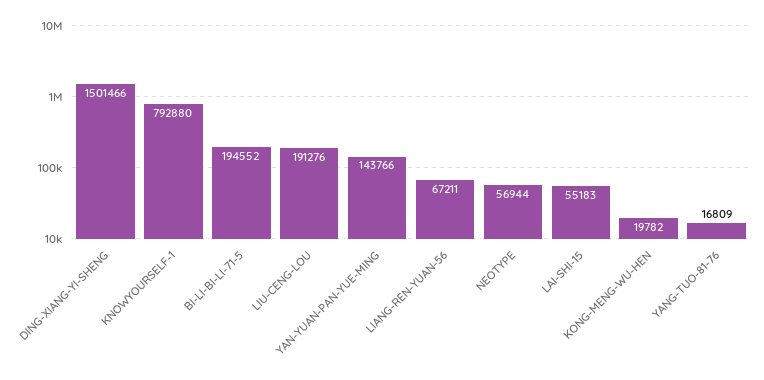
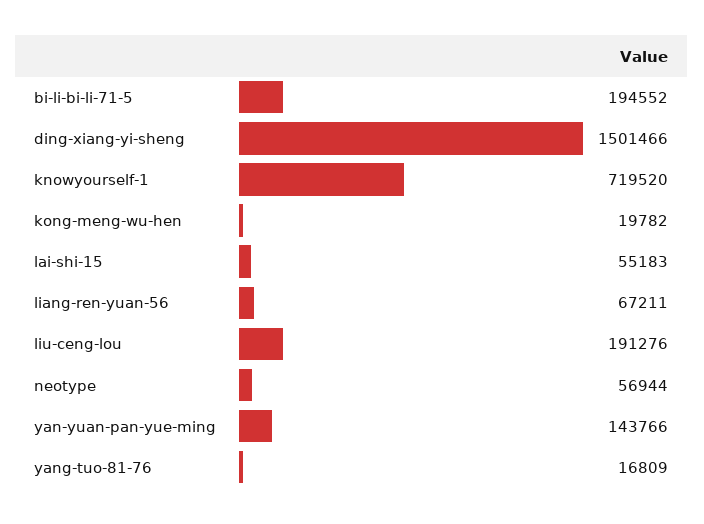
KNOWYOURSELF-1: 792880 -> 719520

